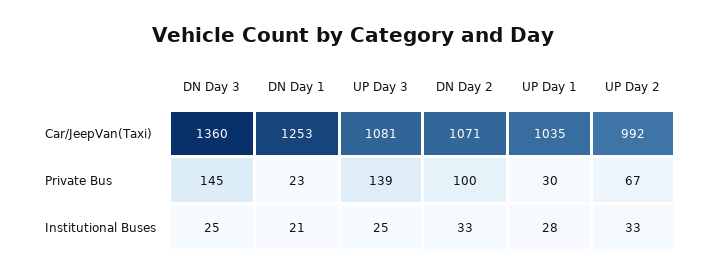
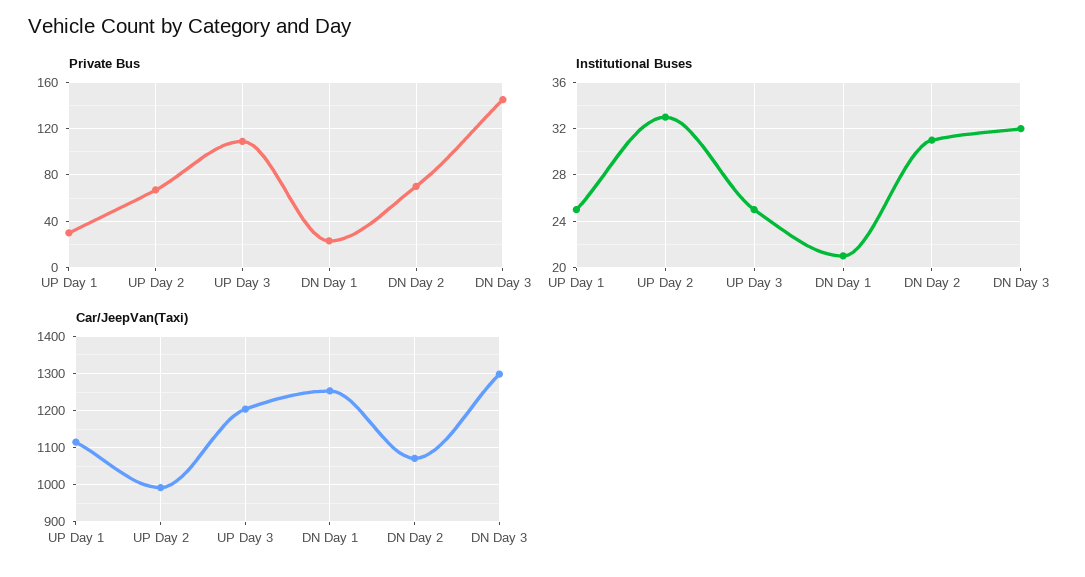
Car/JeepVan(Taxi), DN Day 3: 1360 -> 1300
Car/JeepVan(Taxi), UP Day 3: 1081 -> 1200
Car/JeepVan(Taxi), UP Day 1: 1035 -> 1120
Private Bus, UP Day 3: 139 -> 110
Private Bus, DN Day 2: 100 -> 70
Institutional Buses, DN Day 3: 25 -> 32
Institutional Buses, DN Day 2: 33 -> 31
Institutional Buses, UP Day 1: 28 -> 25

